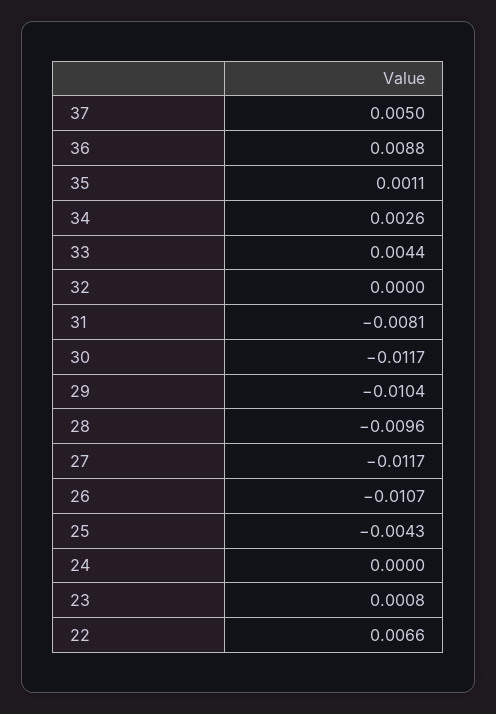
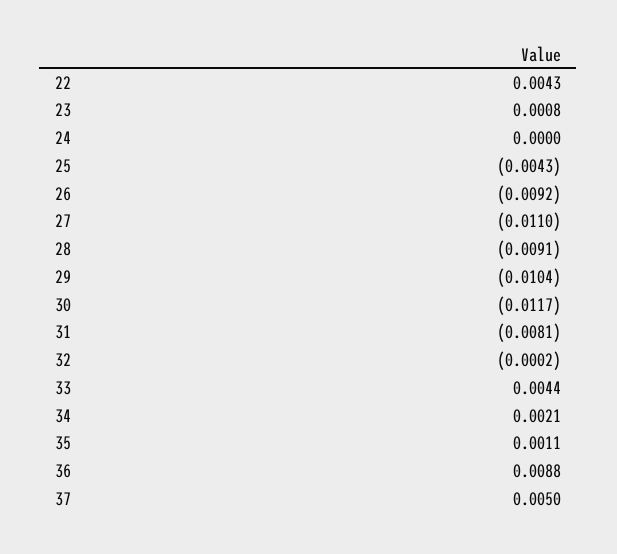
34: 0.0026 -> 0.0021
32: 0 -> -0.0002
28: -0.0096 -> -0.0091
27: -0.0117 -> -0.011
26: -0.0107 -> -0.0092
22: 0.0066 -> 0.0043

